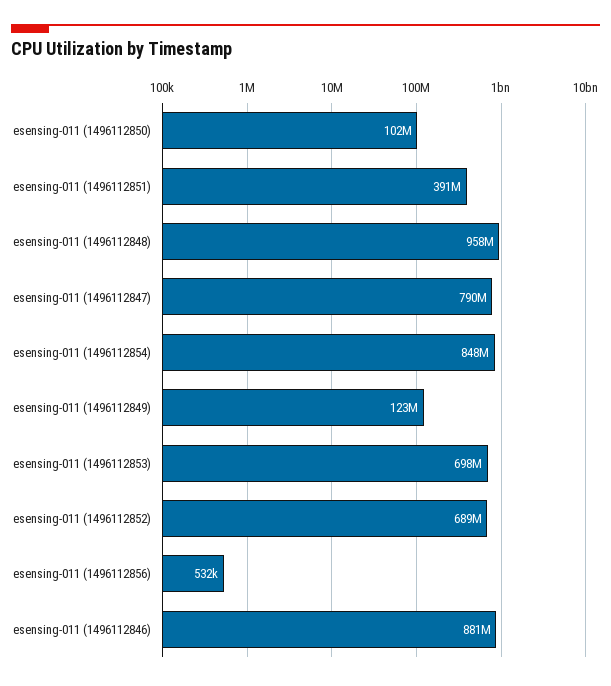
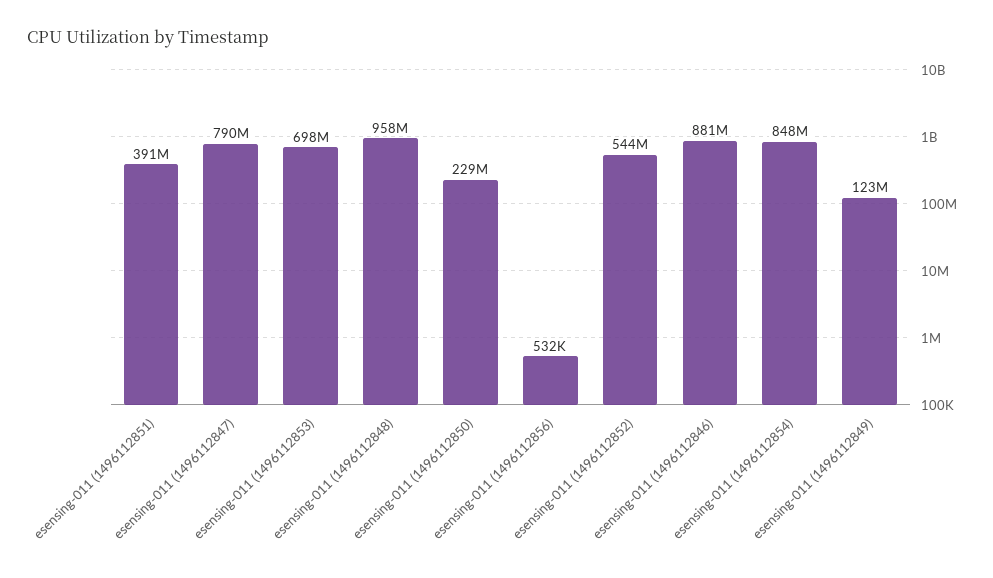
esensing-011 (1496112850): 102000000 -> 229000000
esensing-011 (1496112852): 689000000 -> 544000000

